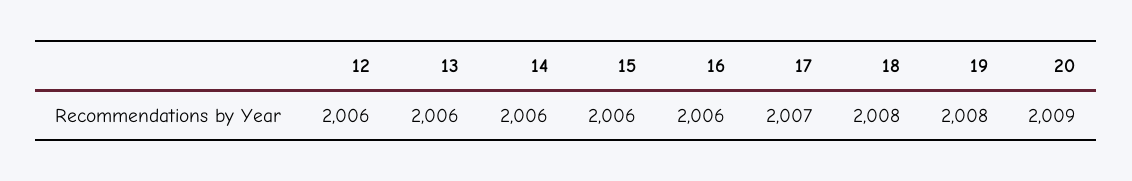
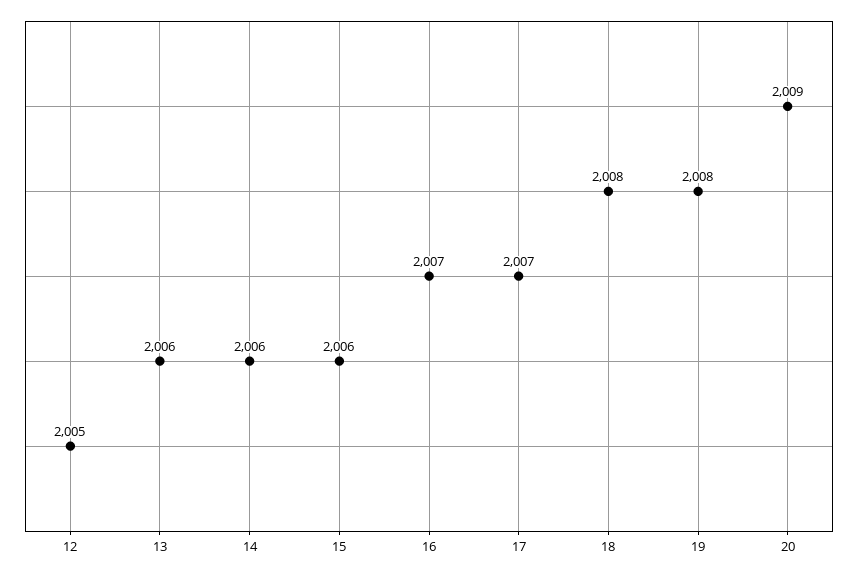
12: 2006 -> 2005
16: 2006 -> 2007

